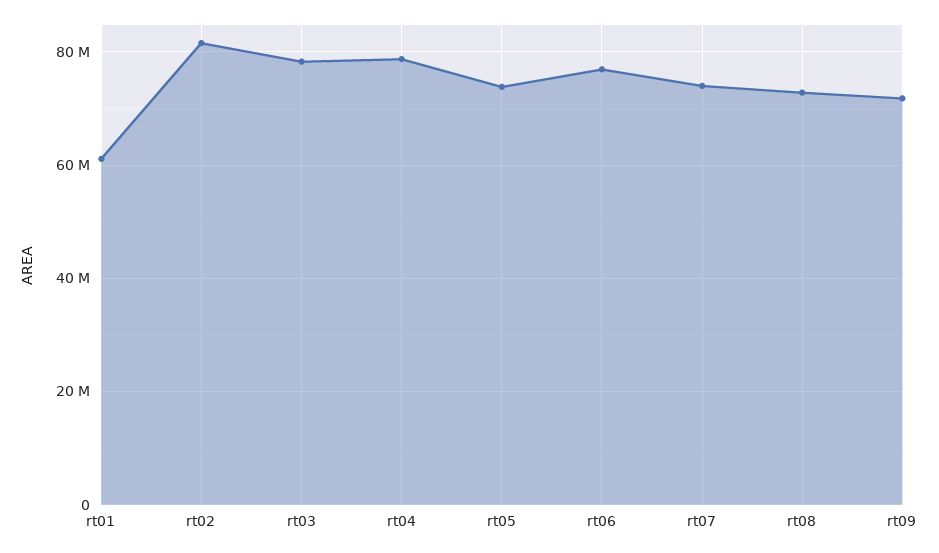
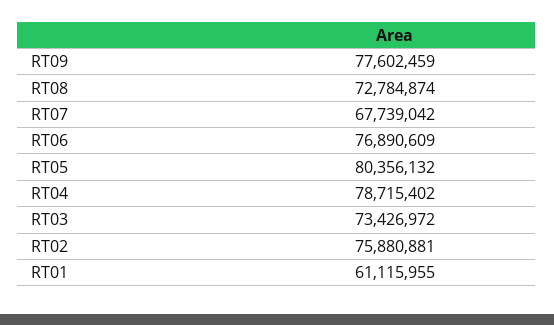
rt02: 82000000 -> 75880881
rt03: 78000000 -> 73426972
rt05: 74000000 -> 80356132
rt07: 74000000 -> 67739042
rt09: 72000000 -> 77602459

